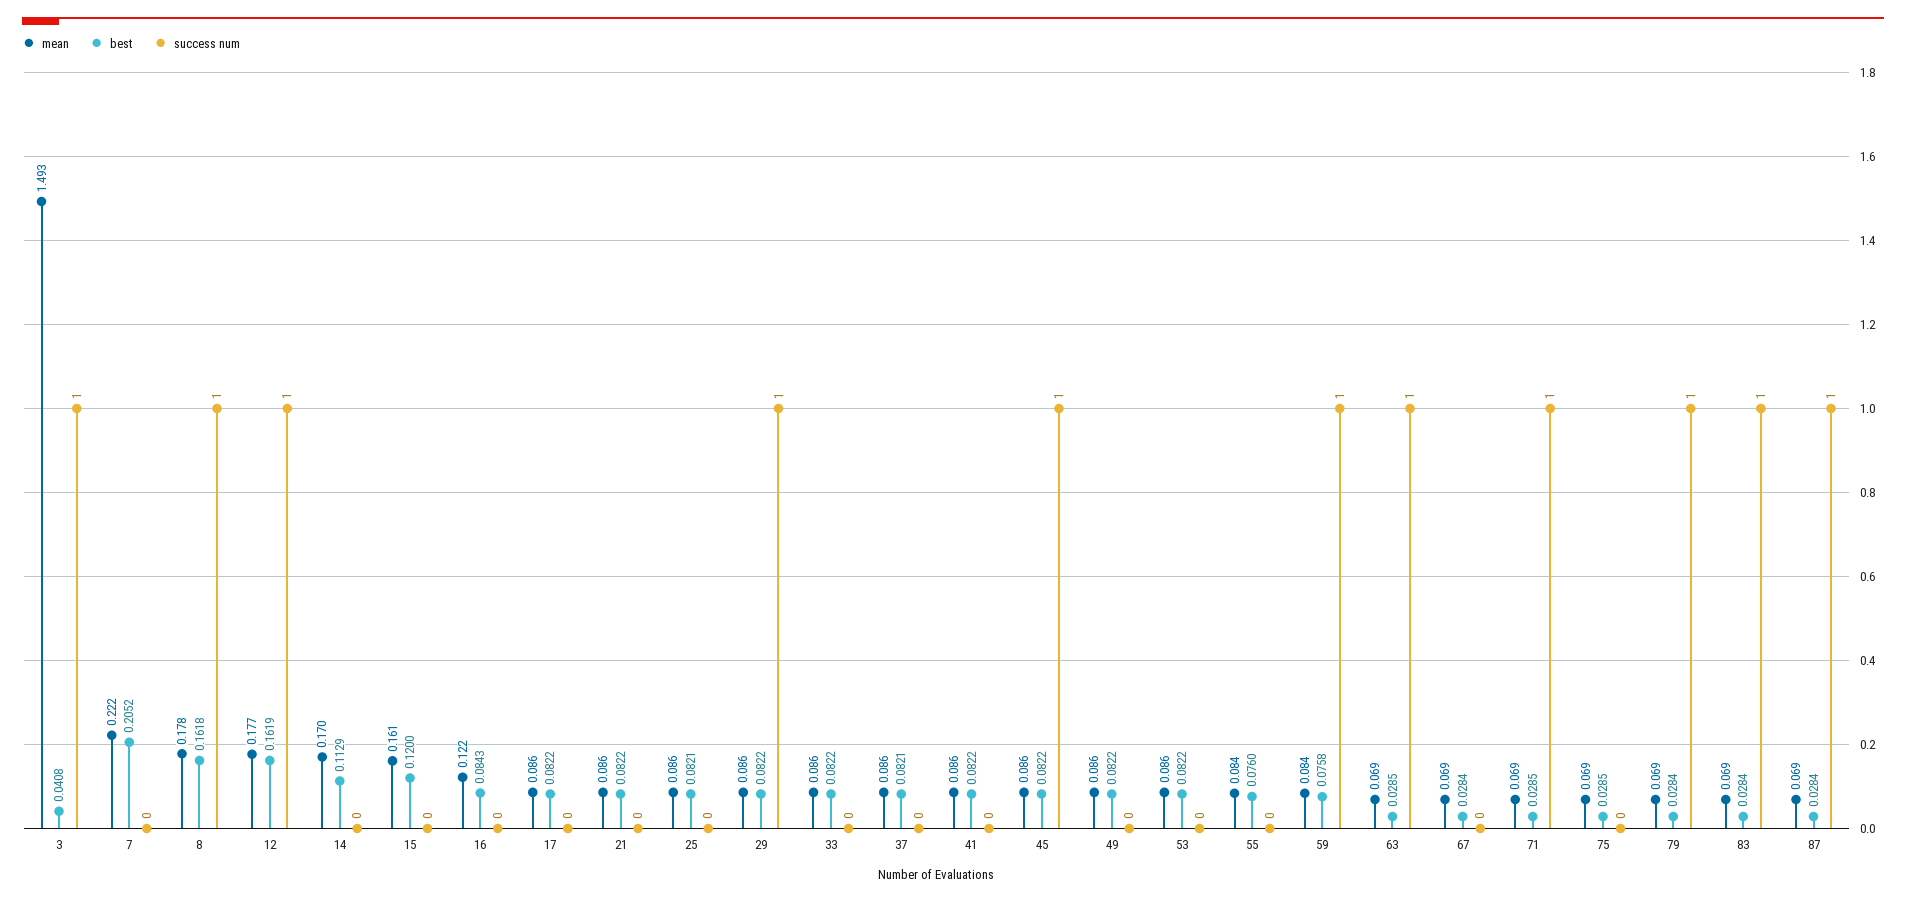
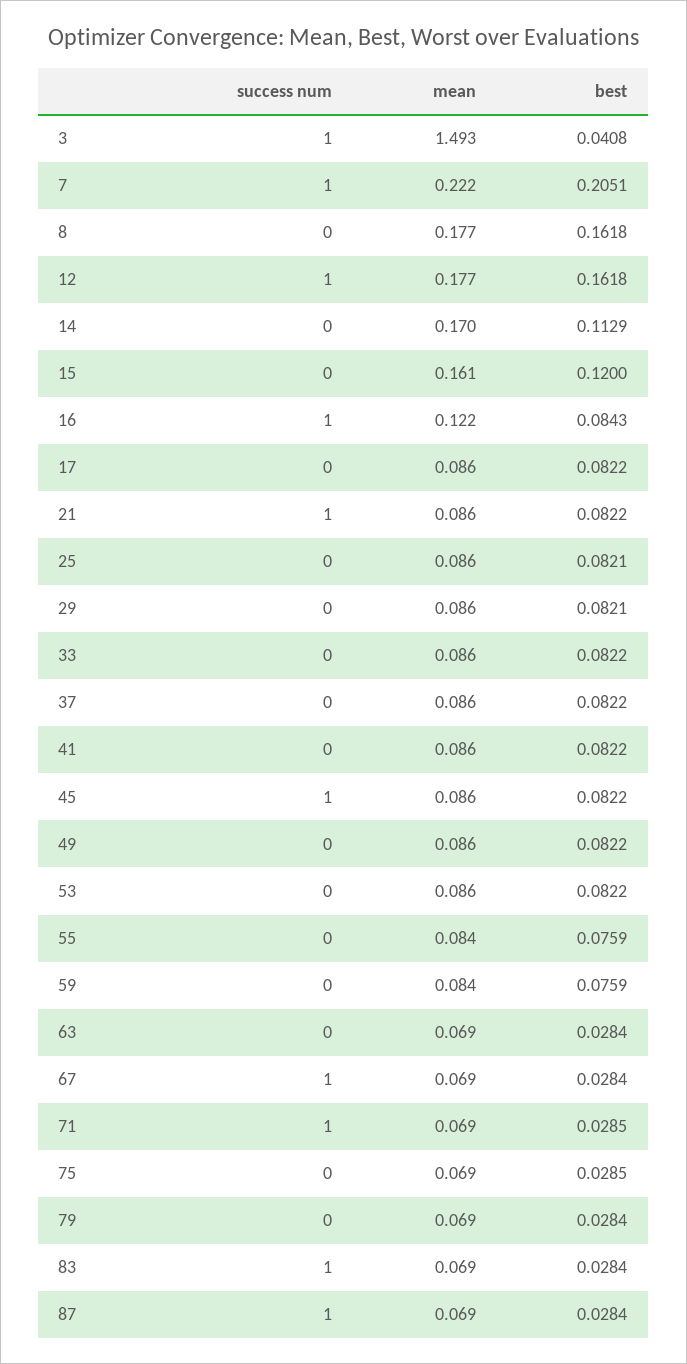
best, 7: 0.2052 -> 0.2051
success num, 7: 0 -> 1
mean, 8: 0.178 -> 0.177
success num, 8: 1 -> 0
best, 12: 0.1619 -> 0.1618
success num, 16: 0 -> 1
success num, 21: 0 -> 1
best, 29: 0.0822 -> 0.0821
success num, 29: 1 -> 0
best, 37: 0.0821 -> 0.0822
best, 55: 0.076 -> 0.0759
best, 59: 0.0758 -> 0.0759
success num, 59: 1 -> 0
best, 63: 0.0285 -> 0.0284
success num, 63: 1 -> 0
success num, 67: 0 -> 1
success num, 79: 1 -> 0

